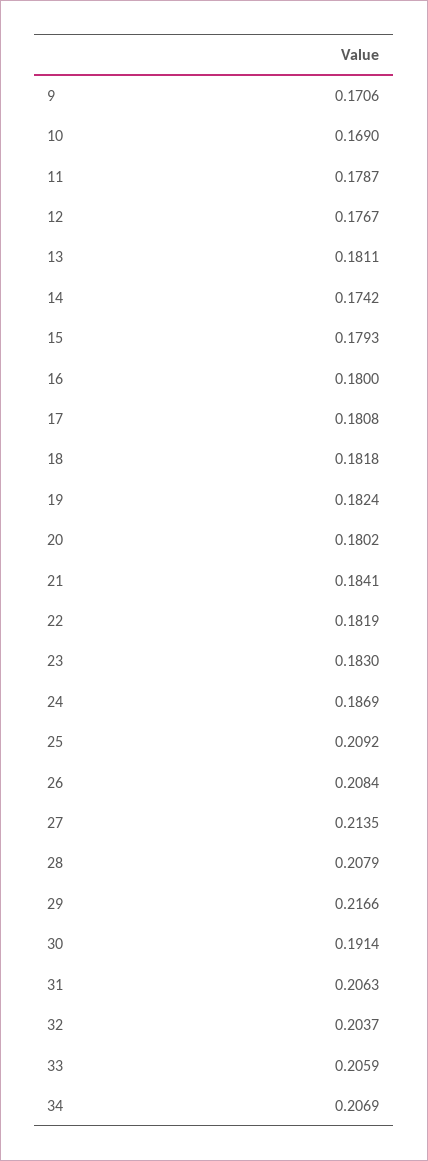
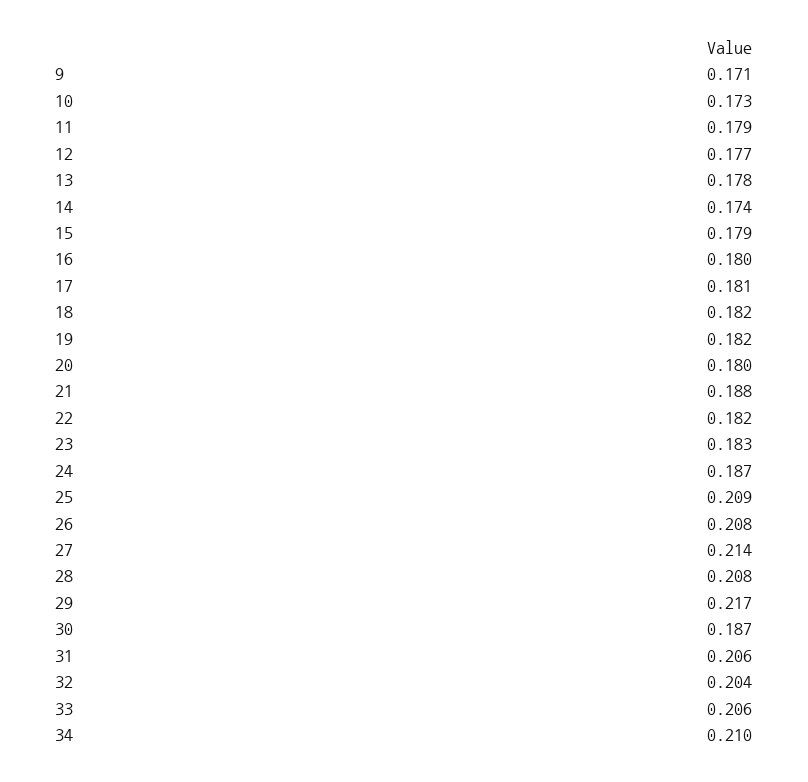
10: 0.169 -> 0.173
13: 0.1811 -> 0.178
21: 0.1841 -> 0.188
30: 0.1914 -> 0.187
34: 0.2069 -> 0.21

